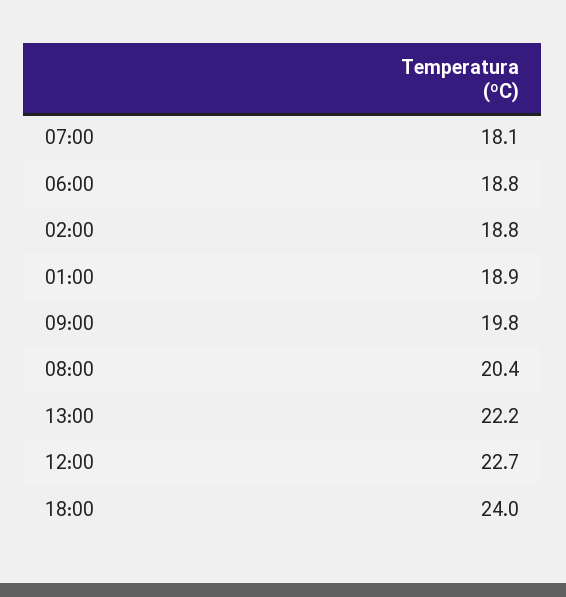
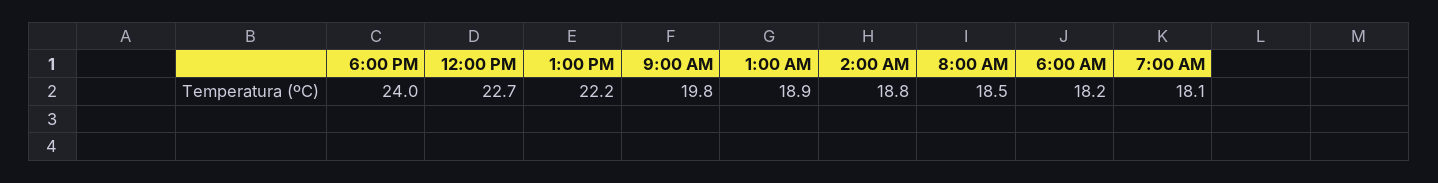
06:00: 18.8 -> 18.2
08:00: 20.4 -> 18.5

